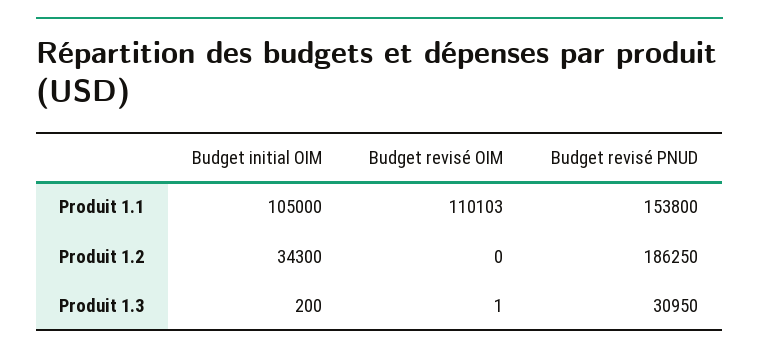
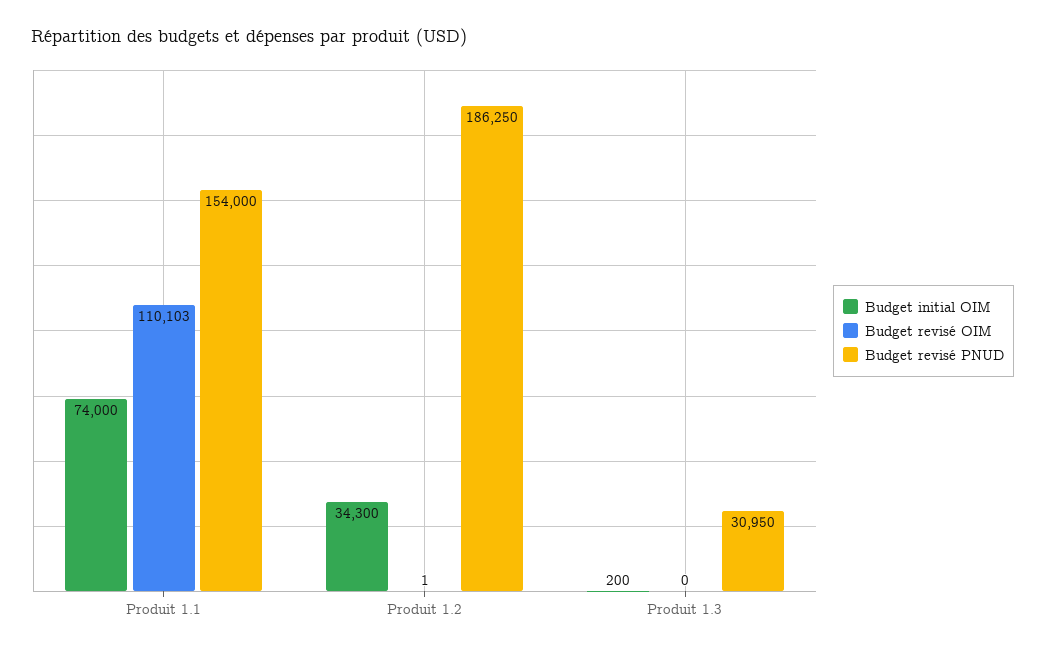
Budget initial OIM, Produit 1.1: 105000 -> 74000
Budget revisé PNUD, Produit 1.1: 153800 -> 154000
Budget revisé OIM, Produit 1.2: 0 -> 1
Budget revisé OIM, Produit 1.3: 1 -> 0

